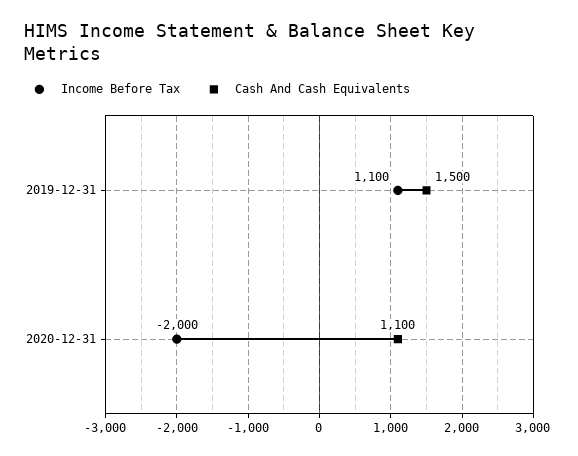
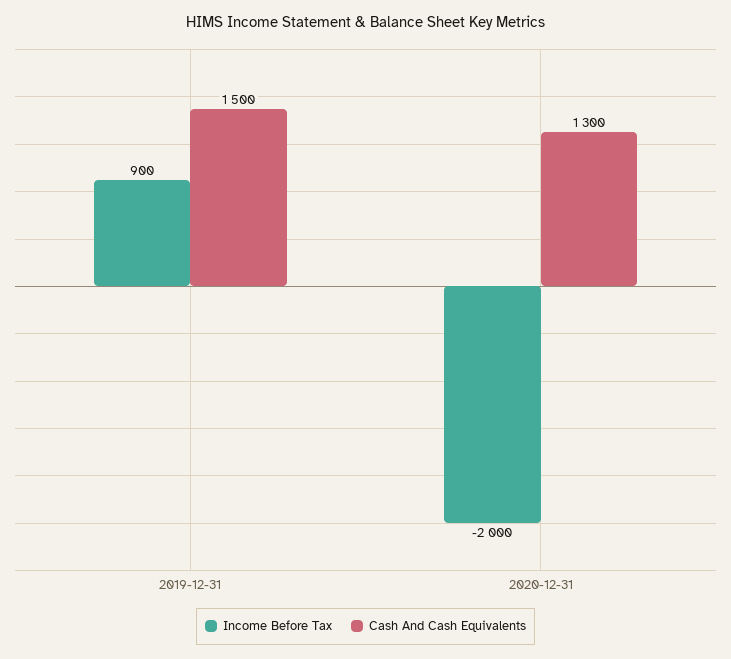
Income Before Tax, 2019-12-31: 1100 -> 900
Cash And Cash Equivalents, 2020-12-31: 1100 -> 1300

